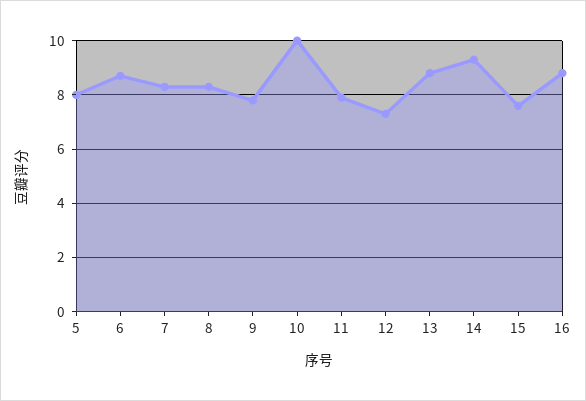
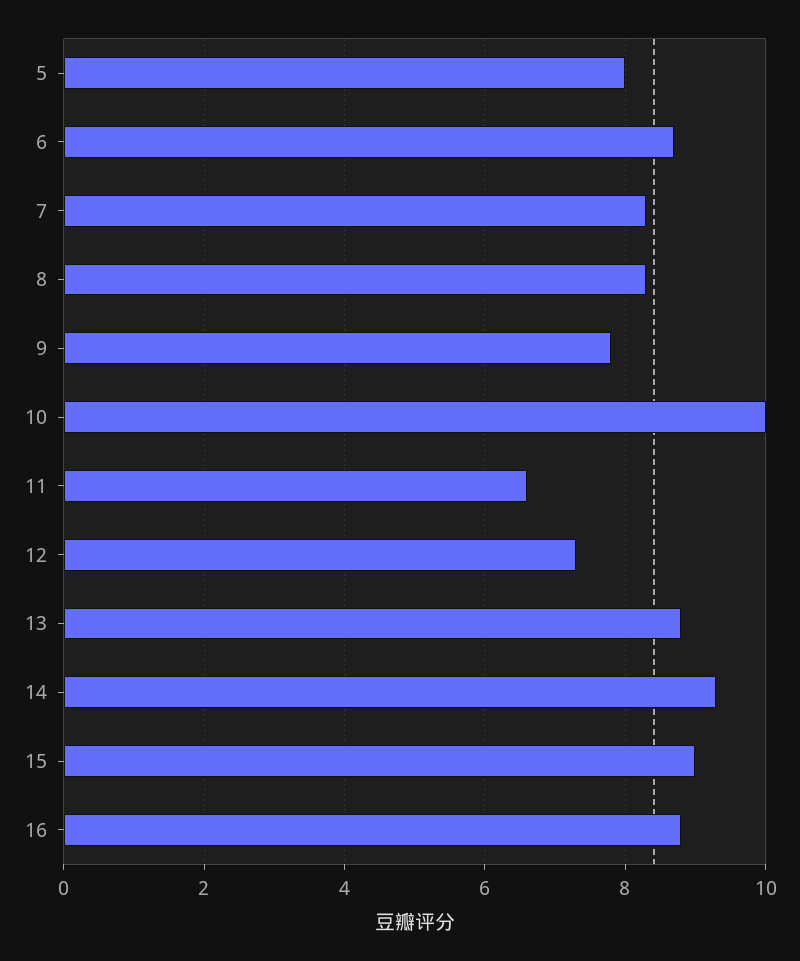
11: 8 -> 6.5
15: 7.5 -> 9

